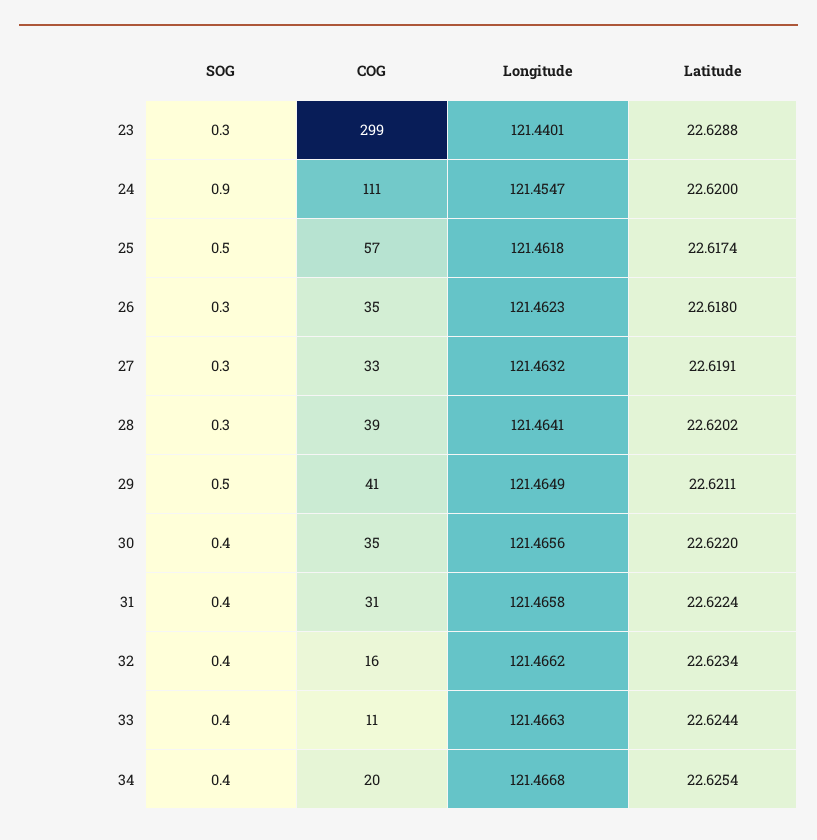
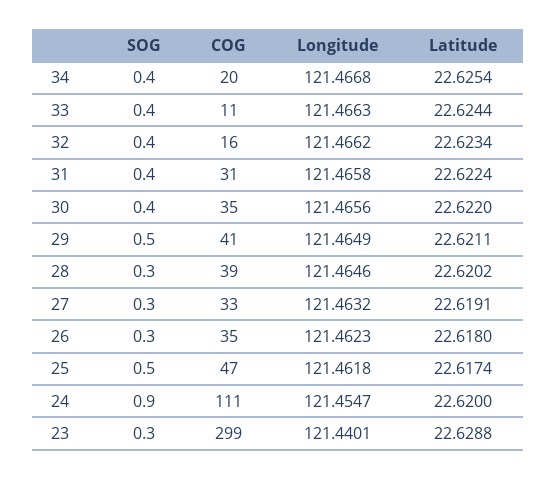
COG, 25: 57 -> 47
Longitude, 28: 121.4641 -> 121.4646

